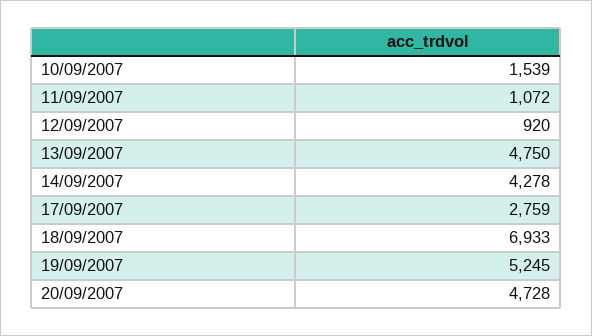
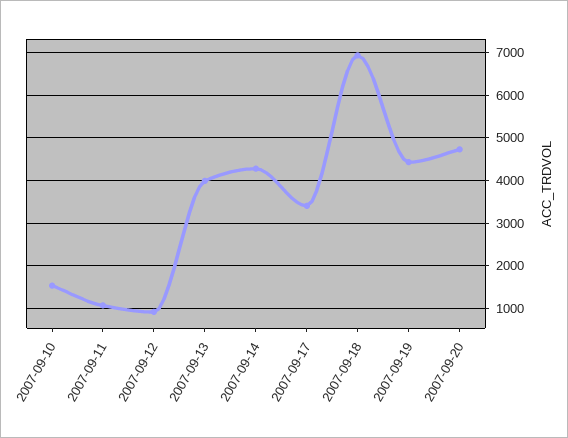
13/09/2007: 4750 -> 4000
17/09/2007: 2759 -> 3400
19/09/2007: 5245 -> 4400

